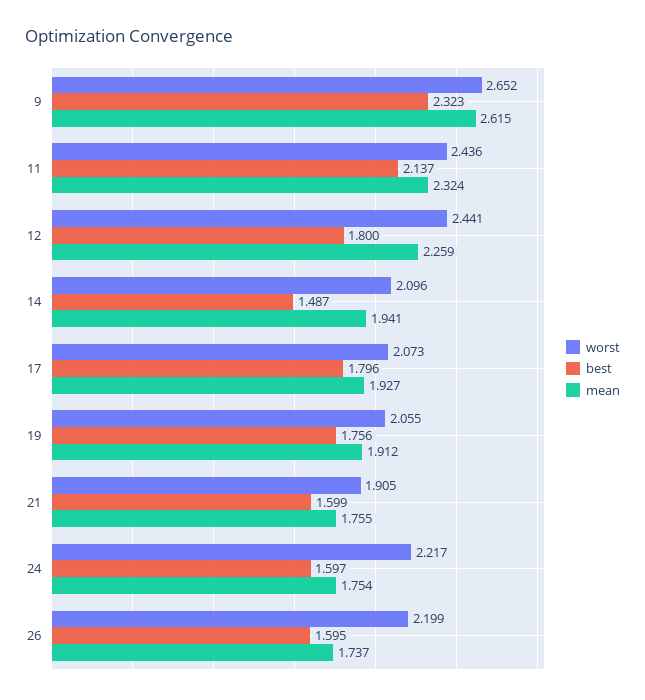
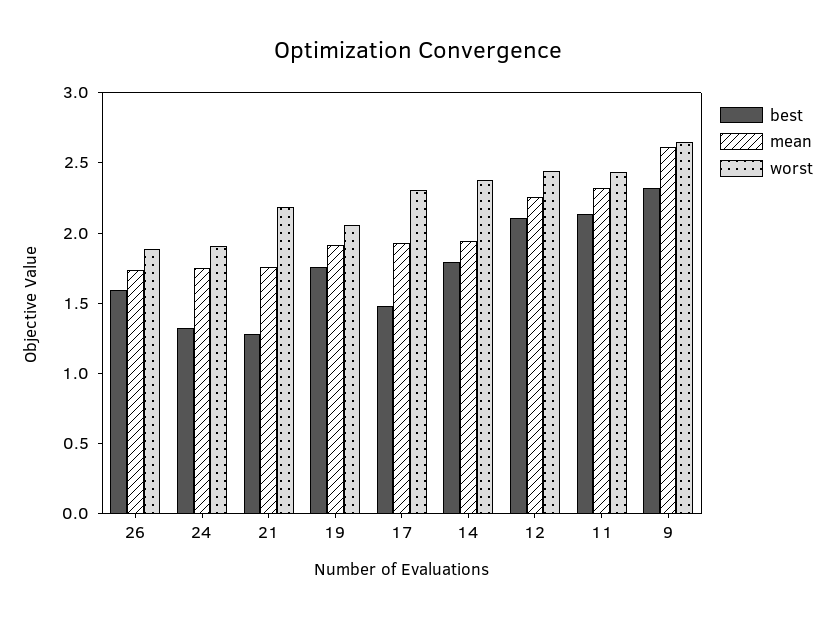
best, 12: 1.8 -> 2.1
worst, 14: 2.096 -> 2.4
best, 14: 1.487 -> 1.8
worst, 17: 2.073 -> 2.3
best, 17: 1.796 -> 1.5
worst, 21: 1.905 -> 2.2
best, 21: 1.599 -> 1.3
worst, 24: 2.217 -> 1.9
best, 24: 1.597 -> 1.3
worst, 26: 2.199 -> 1.9

